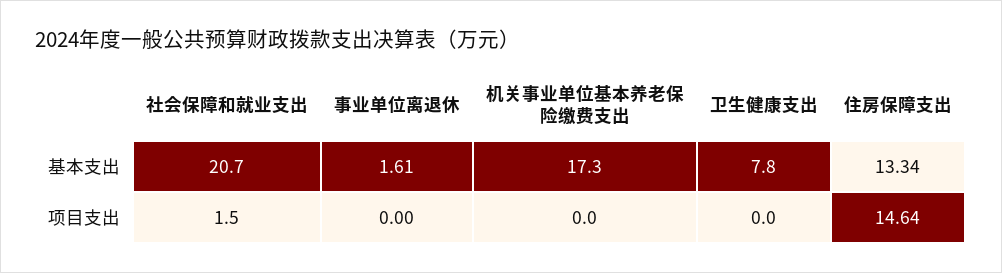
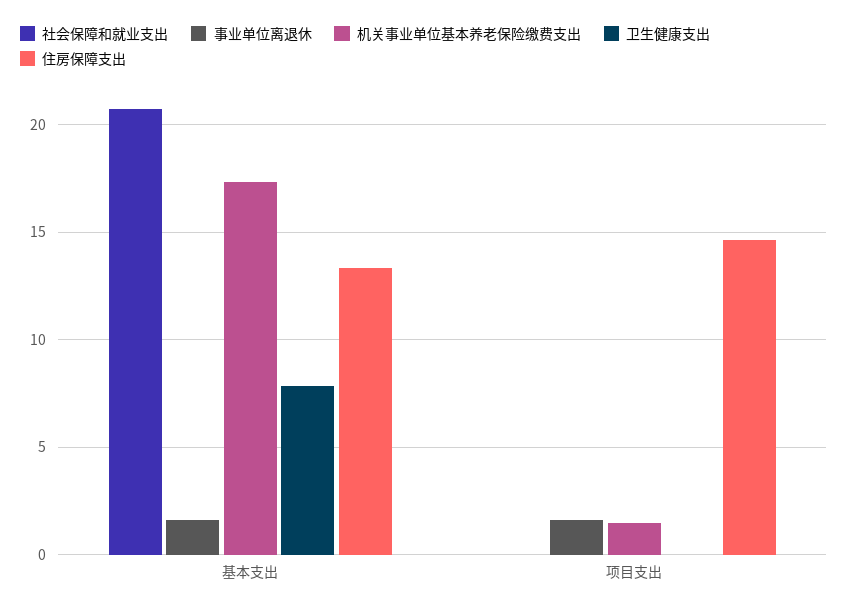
社会保障和就业支出, 项目支出: 1.5 -> 0
事业单位离退休, 项目支出: 0 -> 1.5
机关事业单位基本养老保险缴费支出, 项目支出: 0 -> 1.5

